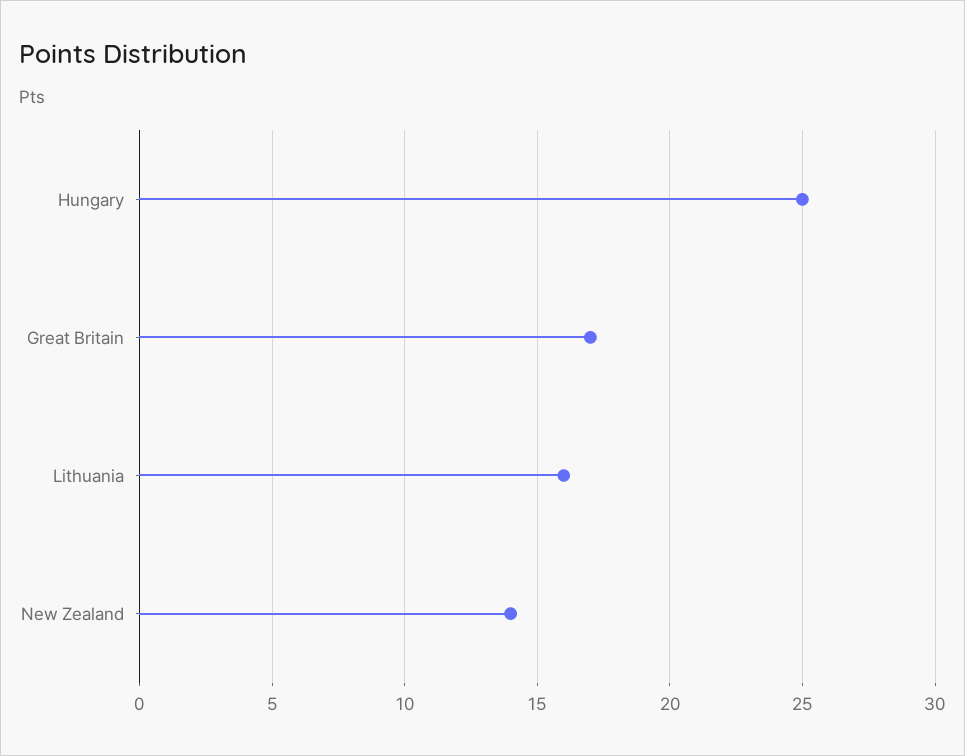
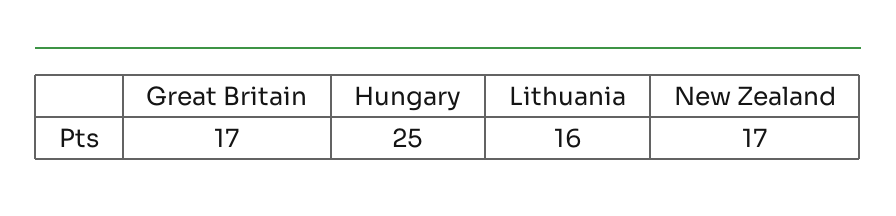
New Zealand: 14 -> 17

